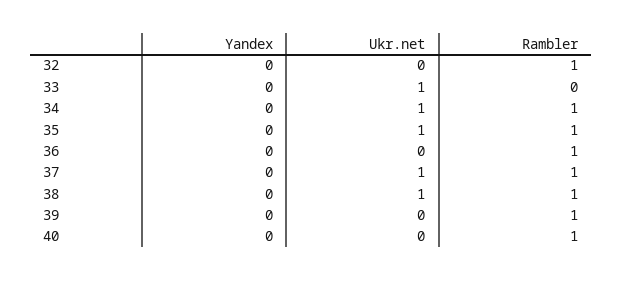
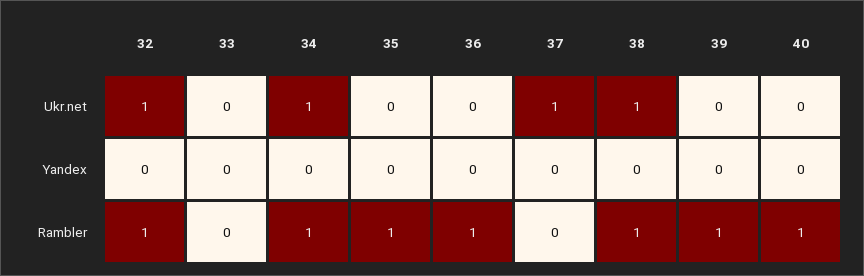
Ukr.net, 32: 0 -> 1
Ukr.net, 33: 1 -> 0
Ukr.net, 35: 1 -> 0
Rambler, 37: 1 -> 0

